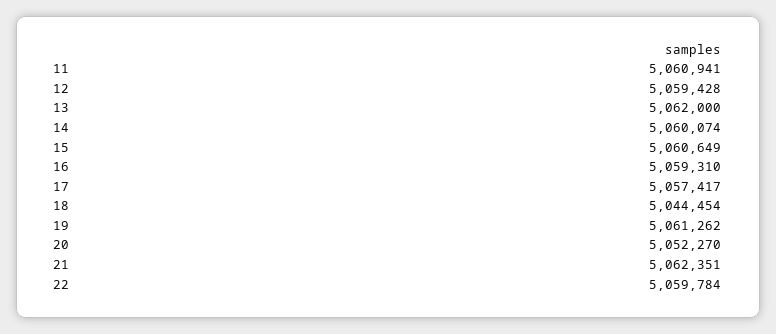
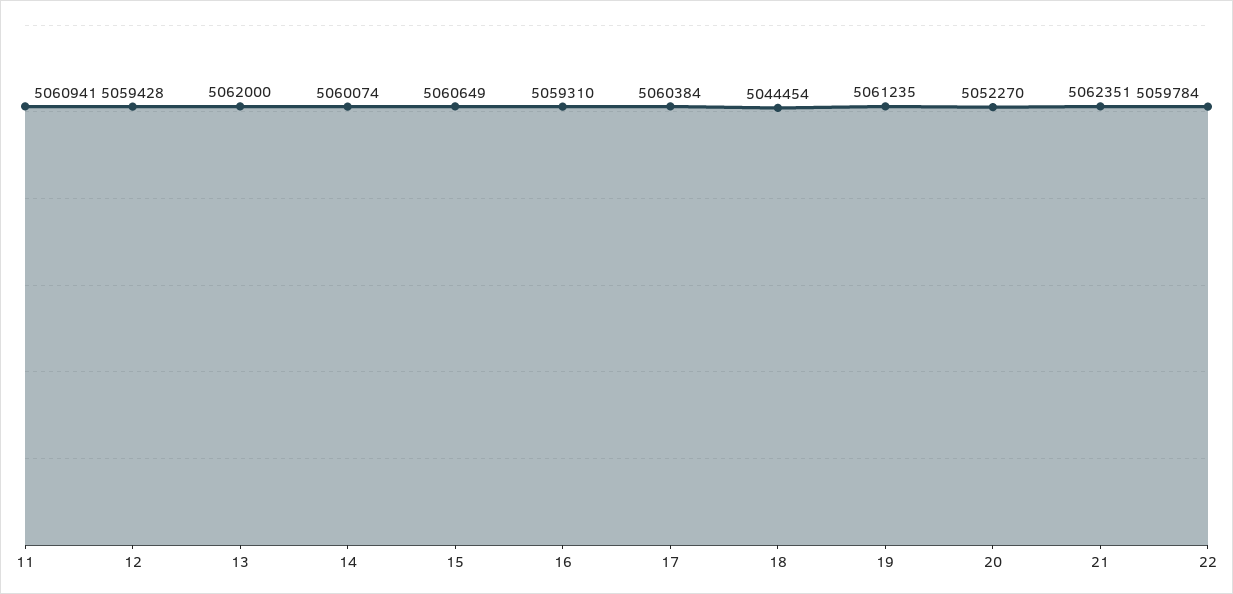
17: 5057417 -> 5060384
19: 5061262 -> 5061235

